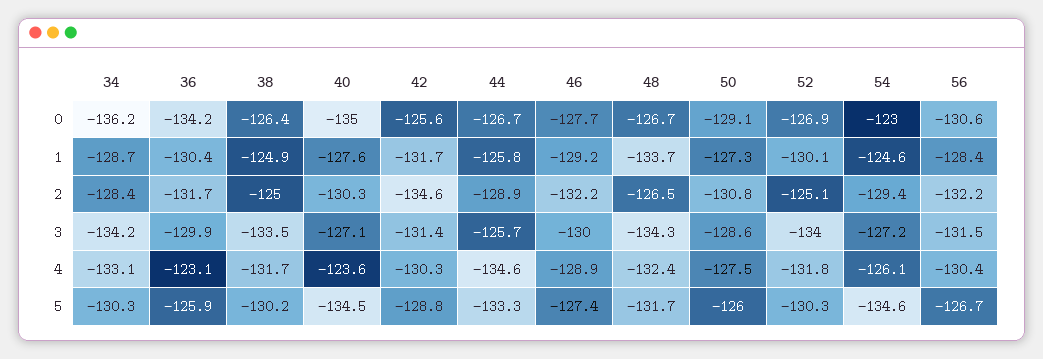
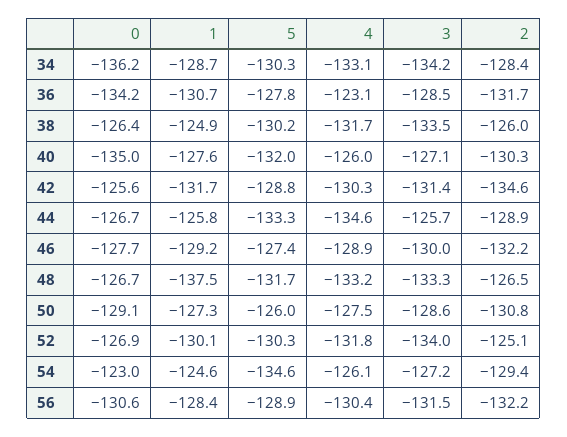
36, 1: -130.4 -> -130.7
48, 1: -133.7 -> -137.5
38, 2: -125 -> -126
36, 3: -129.9 -> -128.5
48, 3: -134.3 -> -133.3
40, 4: -123.6 -> -126
48, 4: -132.4 -> -133.2
36, 5: -125.9 -> -127.8
40, 5: -134.5 -> -132
56, 5: -126.7 -> -128.9

